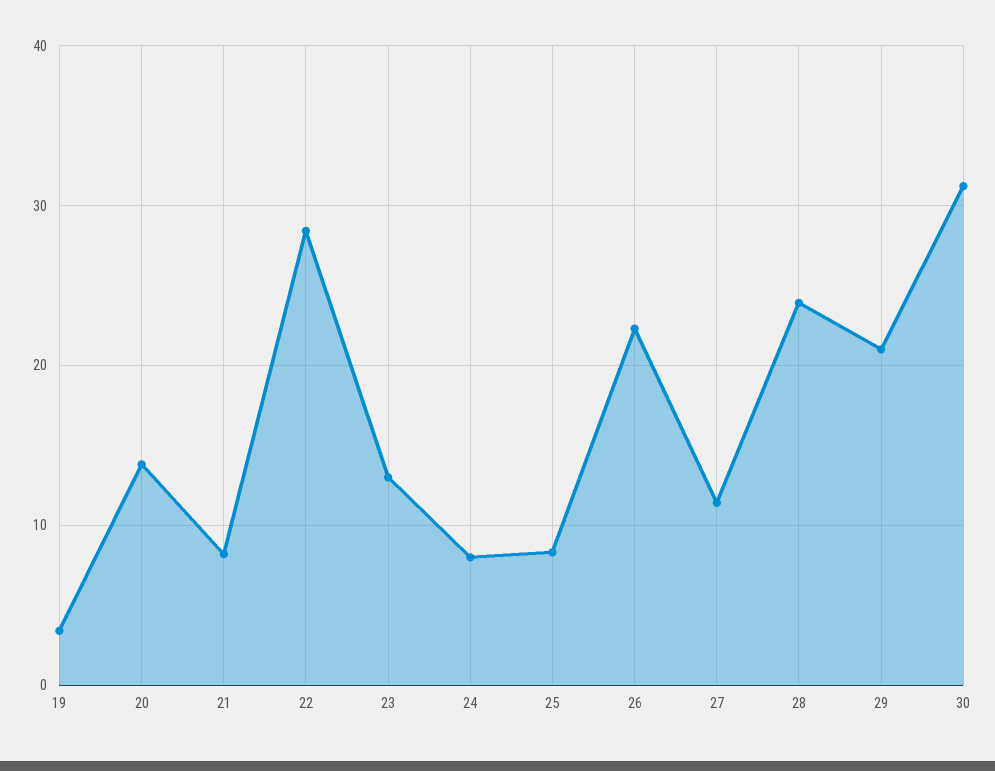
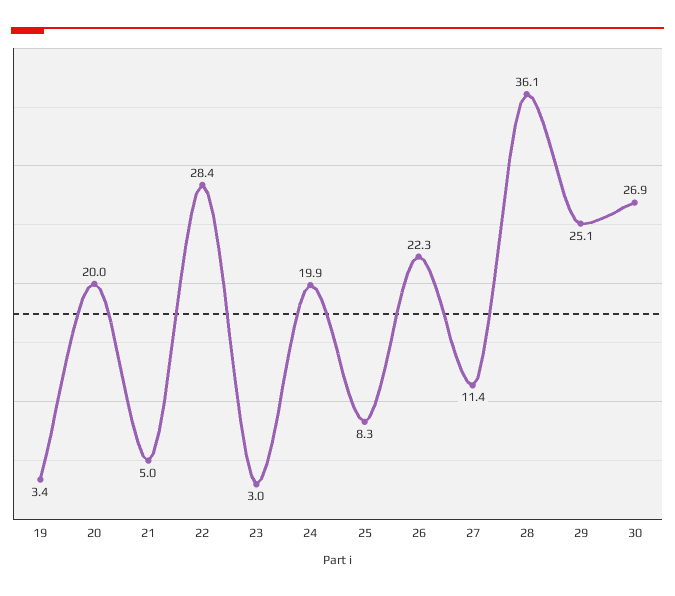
20: 14 -> 20
21: 8 -> 5
23: 13 -> 3
24: 8 -> 19.9
28: 24 -> 36.1
29: 21 -> 25.1
30: 31 -> 26.9

